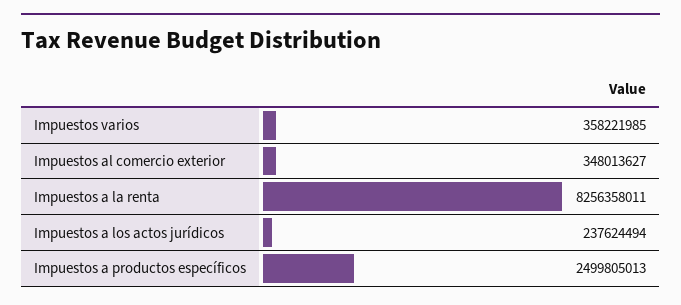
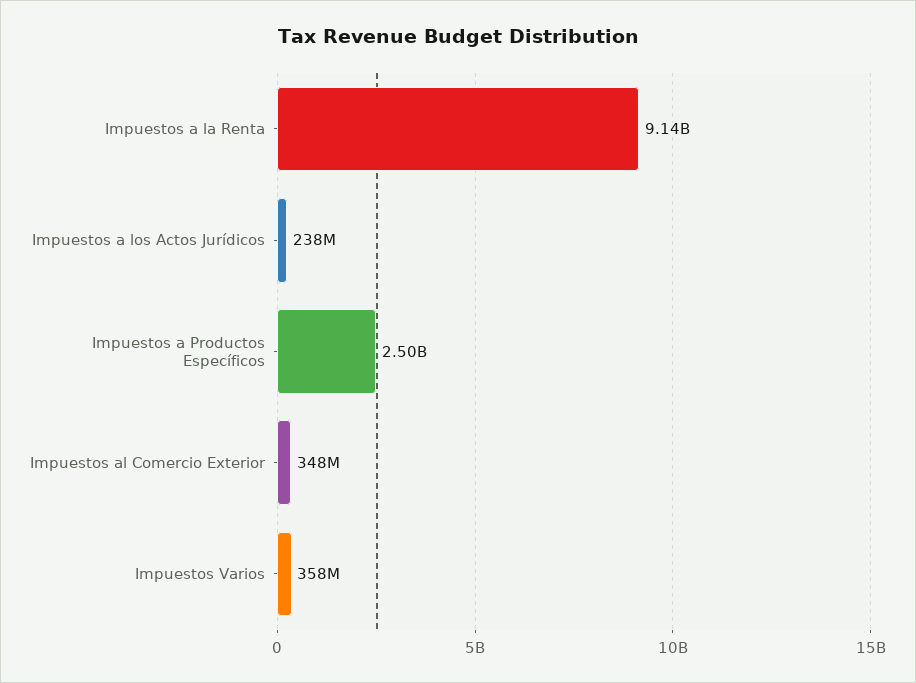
Impuestos a la renta: 8256358011 -> 9140000000

